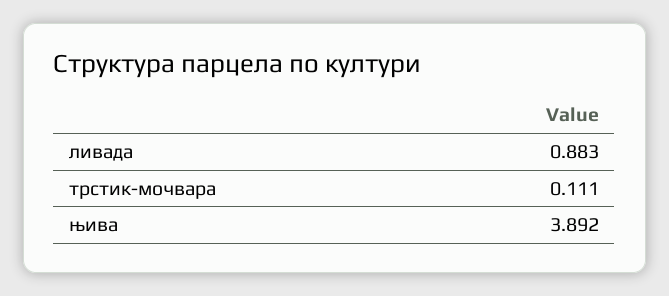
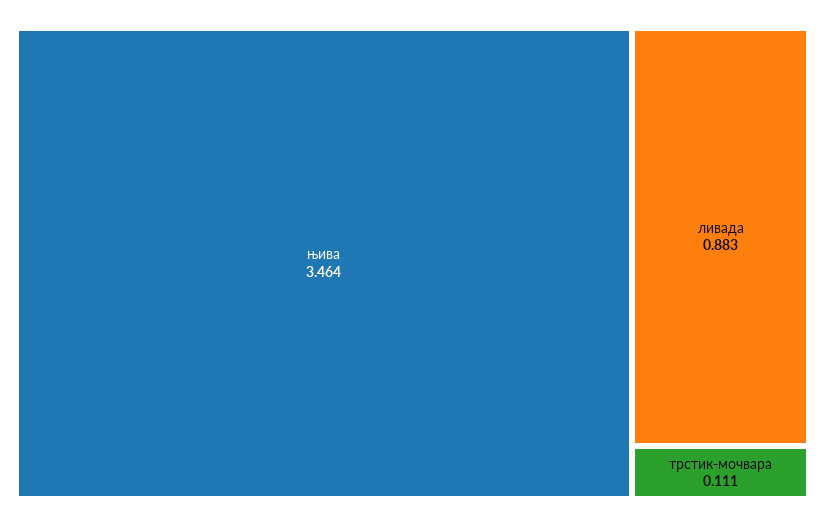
њива: 3.892 -> 3.464

